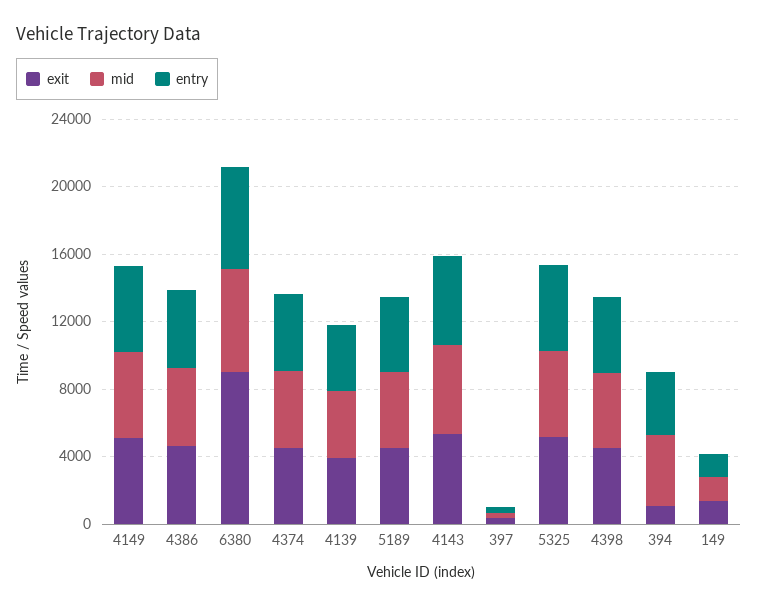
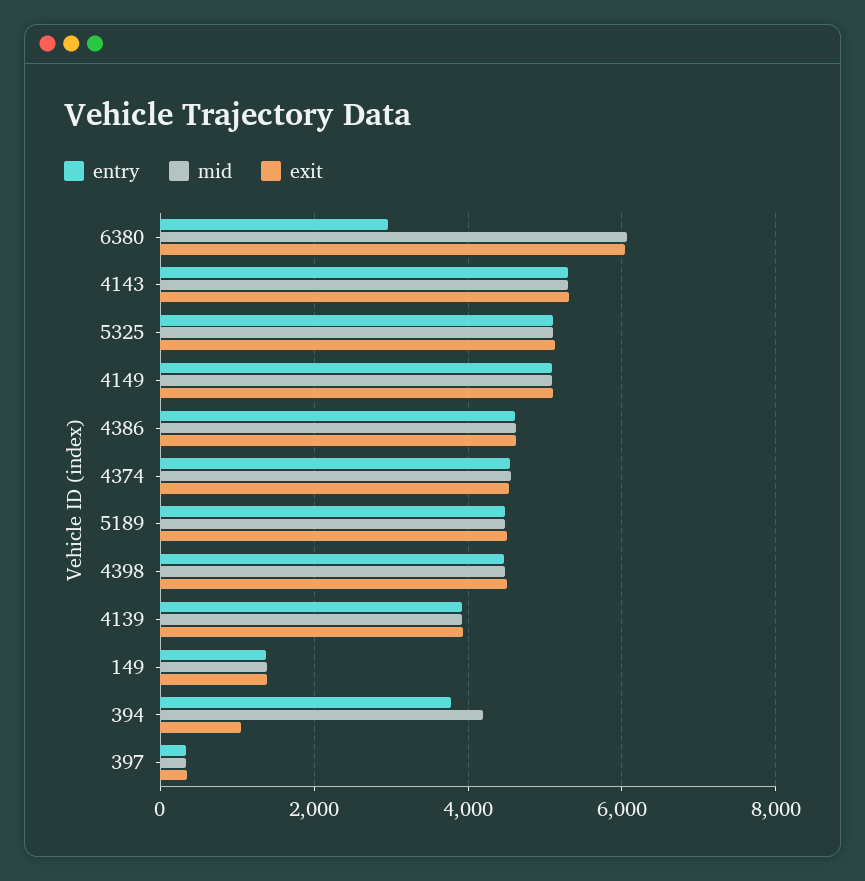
exit, 6380: 9000 -> 6000
entry, 6380: 6000 -> 3000

